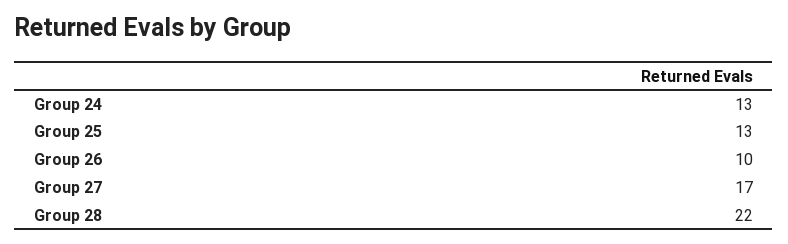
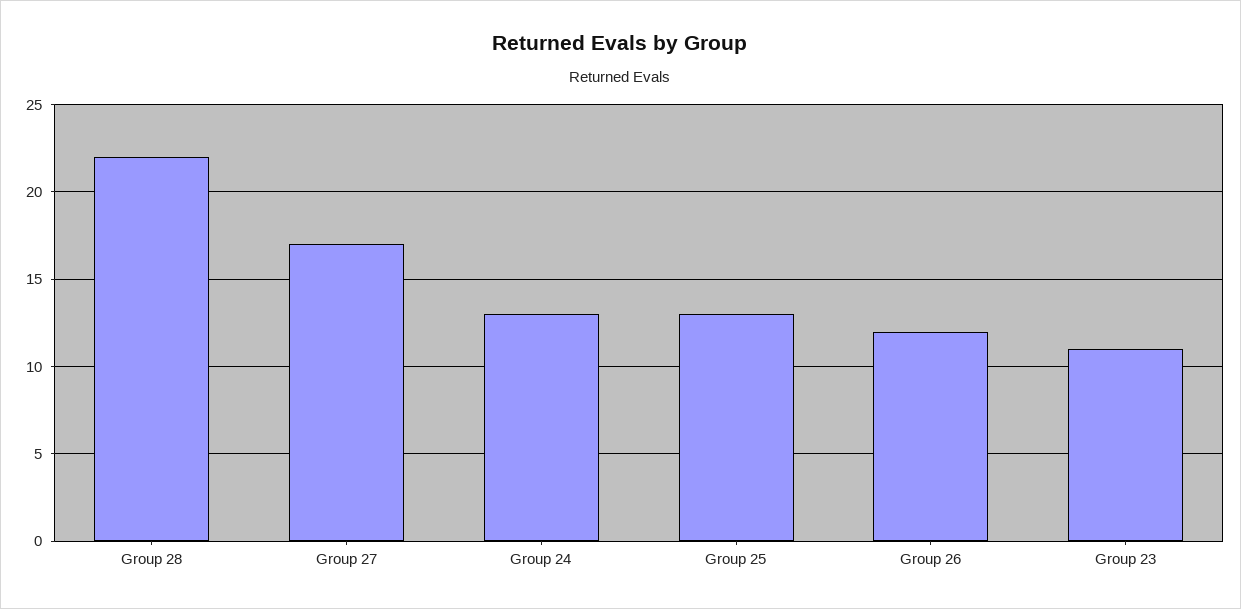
Group 26: 10 -> 12
Group 23: none -> 11

